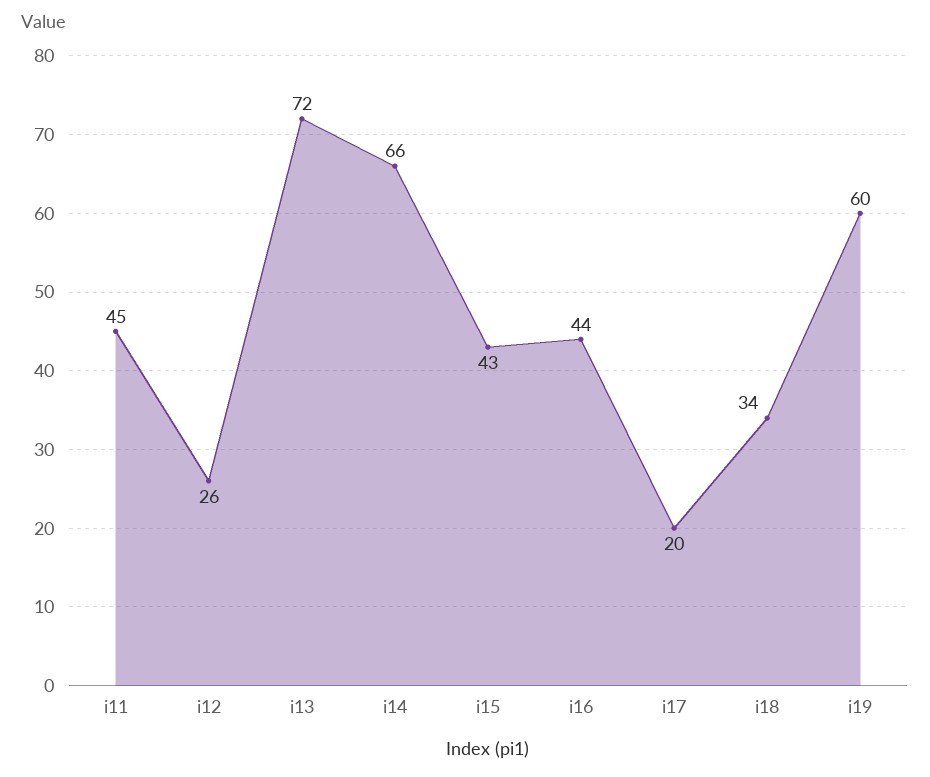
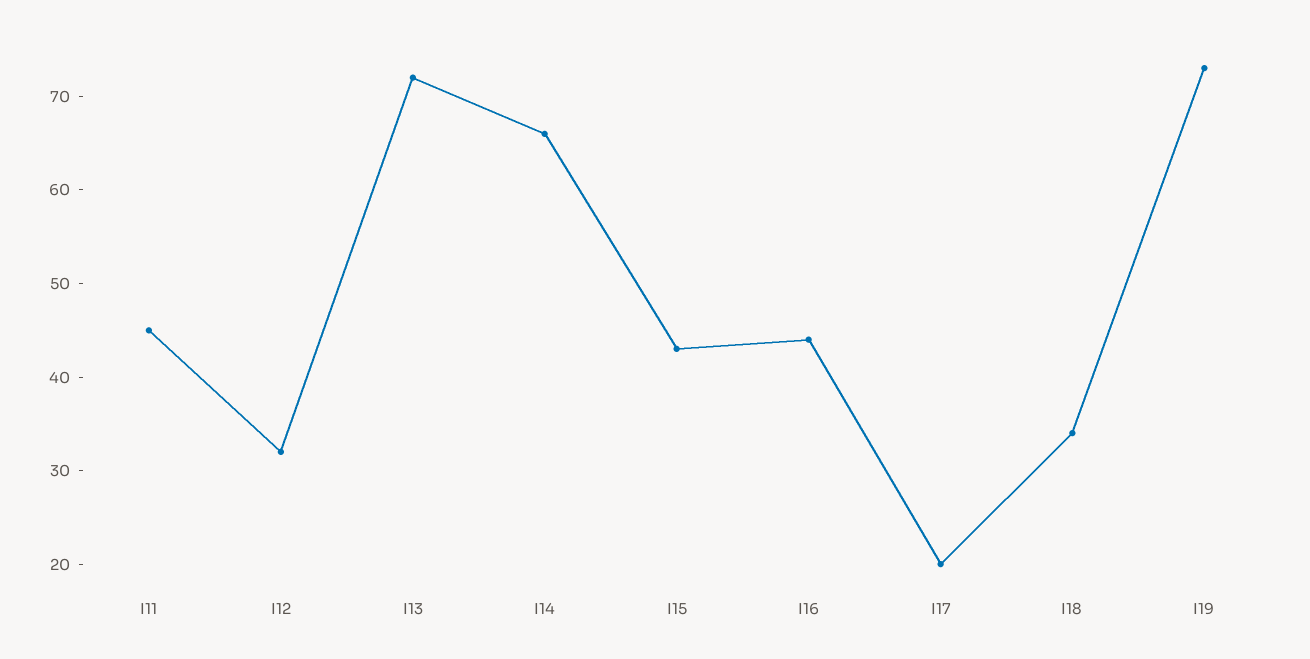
i12: 26 -> 32
i19: 60 -> 73

